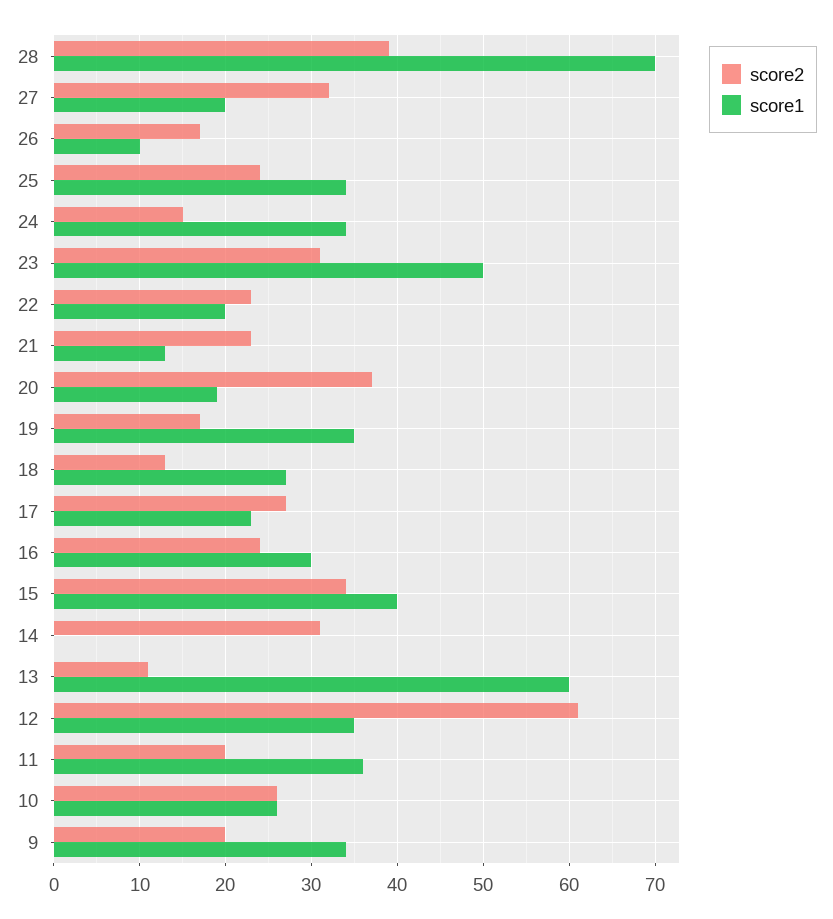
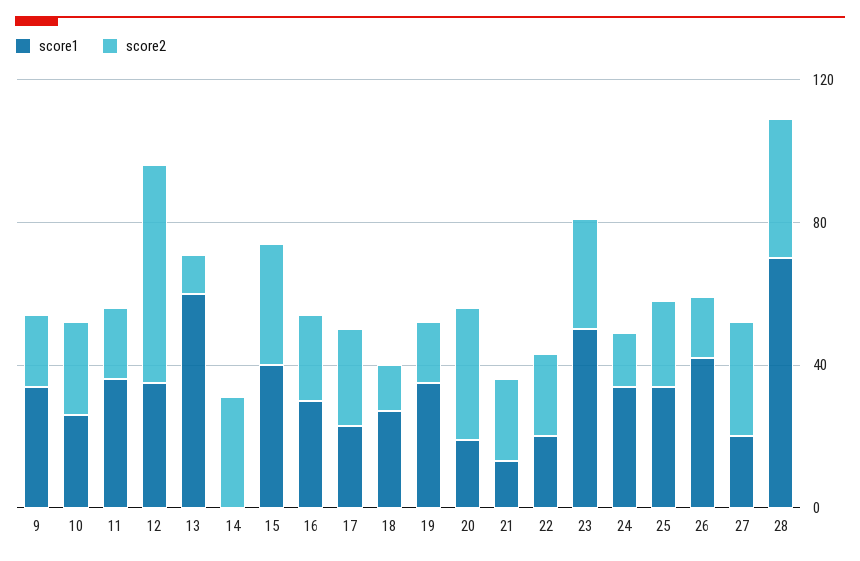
score1, 26: 10 -> 40

